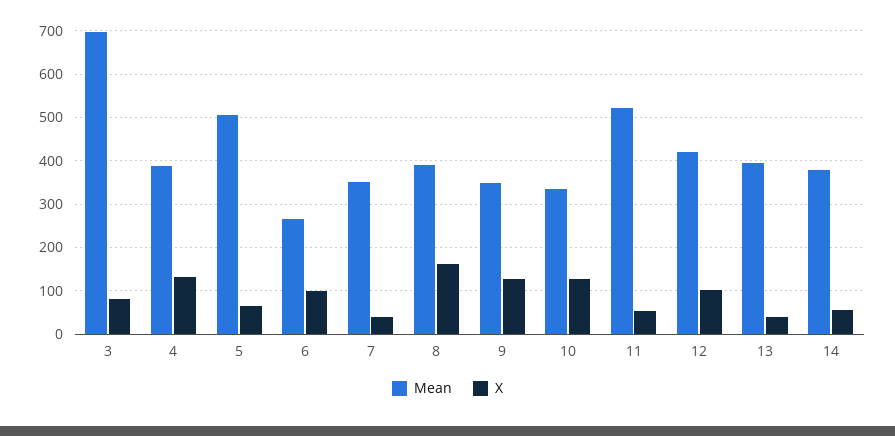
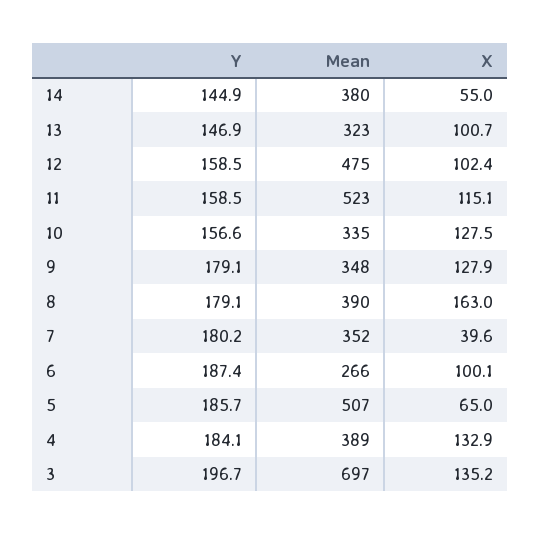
X, 3: 80 -> 135.2
X, 11: 60 -> 115.1
Mean, 12: 420 -> 475
Mean, 13: 400 -> 323
X, 13: 40 -> 100.7
Y, 14: none -> 144.9
Y, 13: none -> 146.9
Y, 12: none -> 158.5
Y, 11: none -> 158.5
Y, 10: none -> 156.6
Y, 9: none -> 179.1
Y, 8: none -> 179.1
Y, 7: none -> 180.2
Y, 6: none -> 187.4
Y, 5: none -> 185.7
Y, 4: none -> 184.1
Y, 3: none -> 196.7

